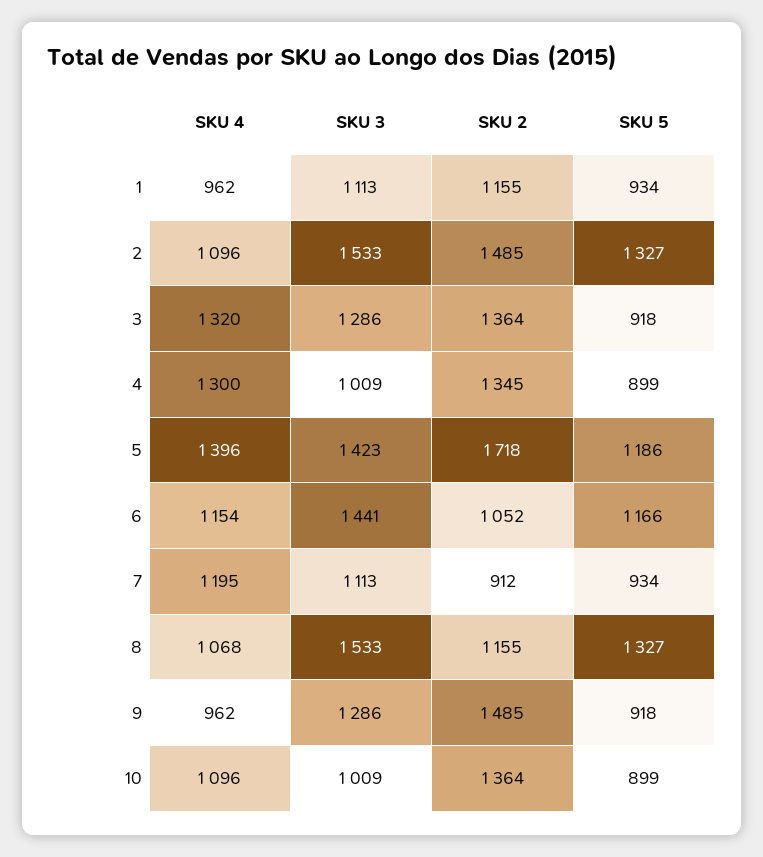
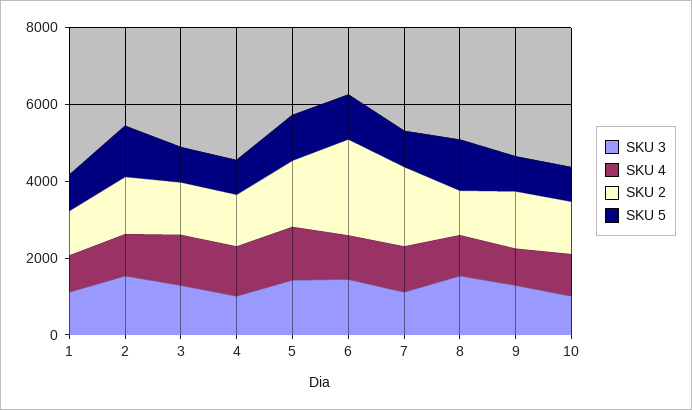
SKU 2, 6: 1052 -> 2500
SKU 2, 7: 912 -> 2000

